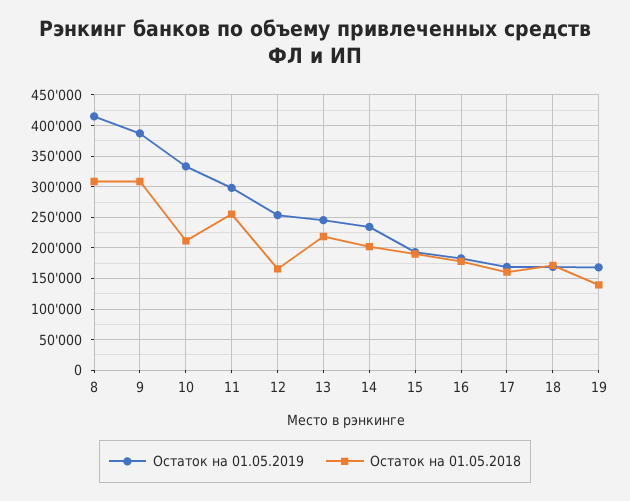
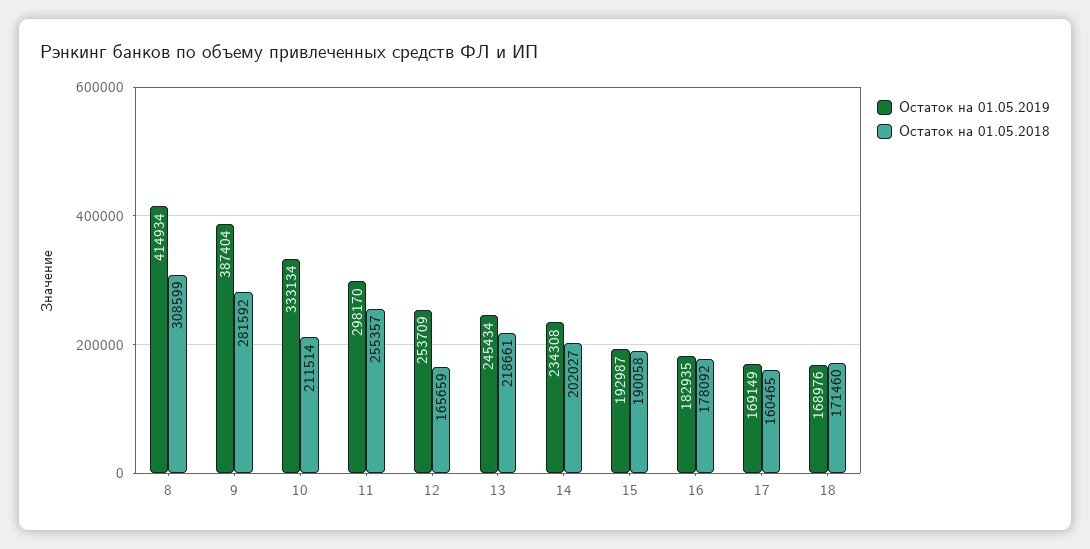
Остаток на 01.05.2018, 9: 310000 -> 281592
Остаток на 01.05.2019, 19: 170000 -> none
Остаток на 01.05.2018, 19: 140000 -> none

